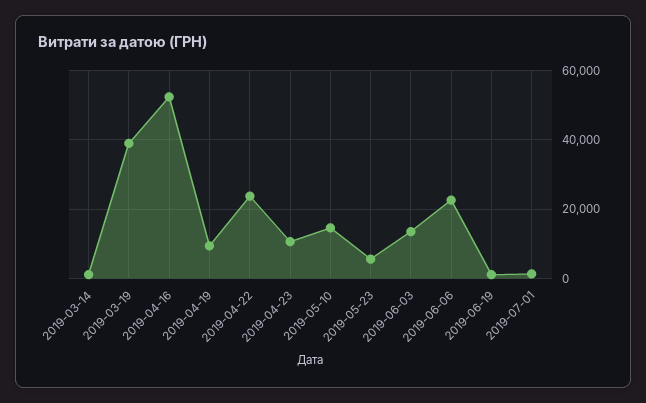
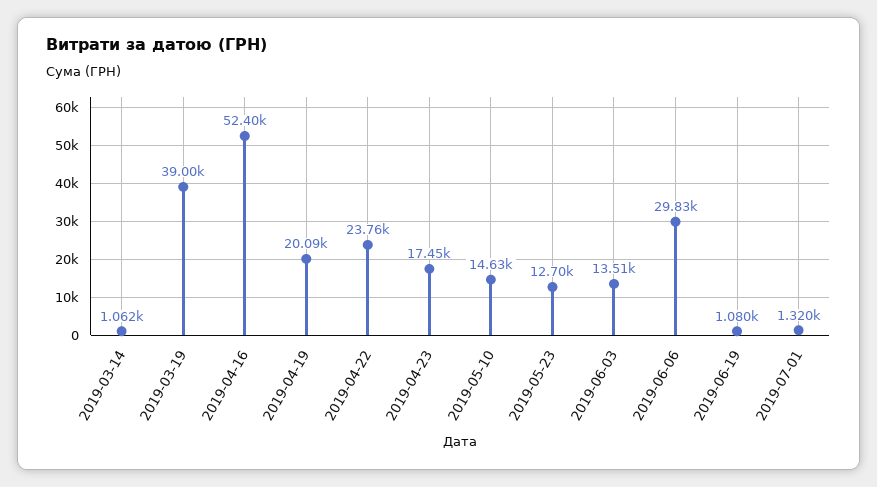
2019-04-19: 10000 -> 20090
2019-04-23: 10000 -> 17450
2019-05-23: 6000 -> 12700
2019-06-06: 22000 -> 29830

